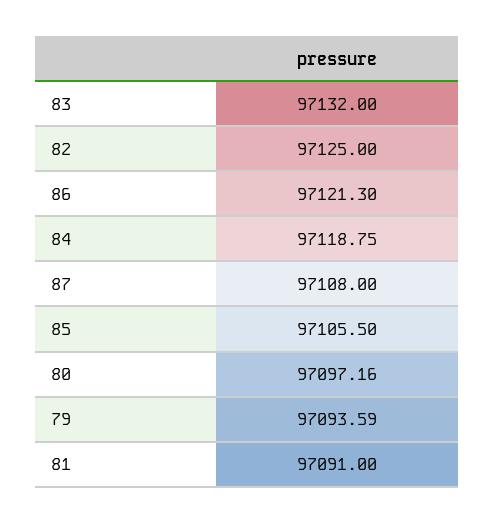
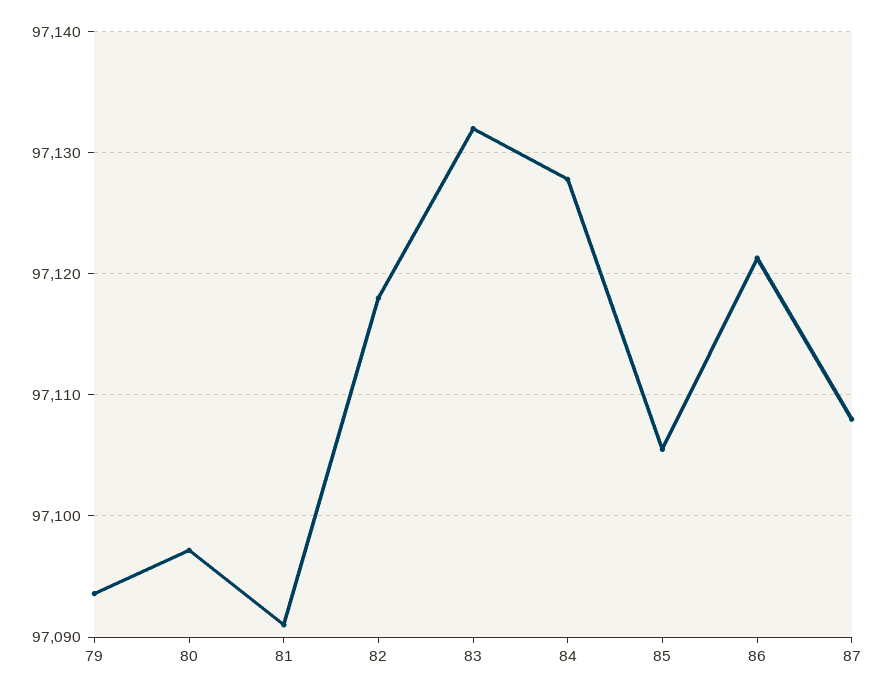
82: 97125 -> 97118
84: 97118.75 -> 97128

